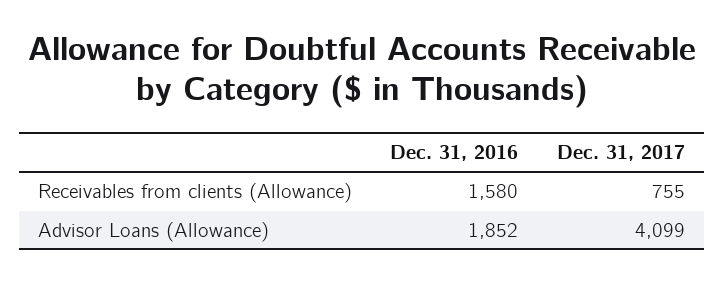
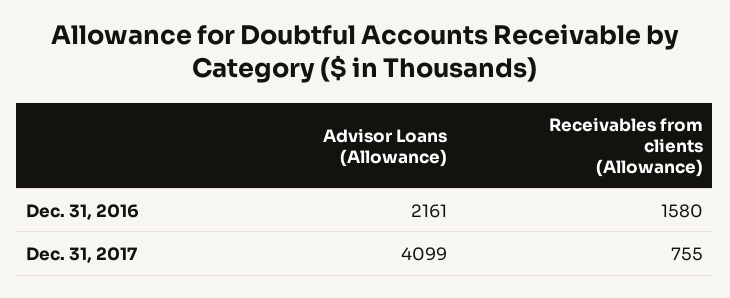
Dec. 31, 2016, Advisor Loans (Allowance): 1852 -> 2161

